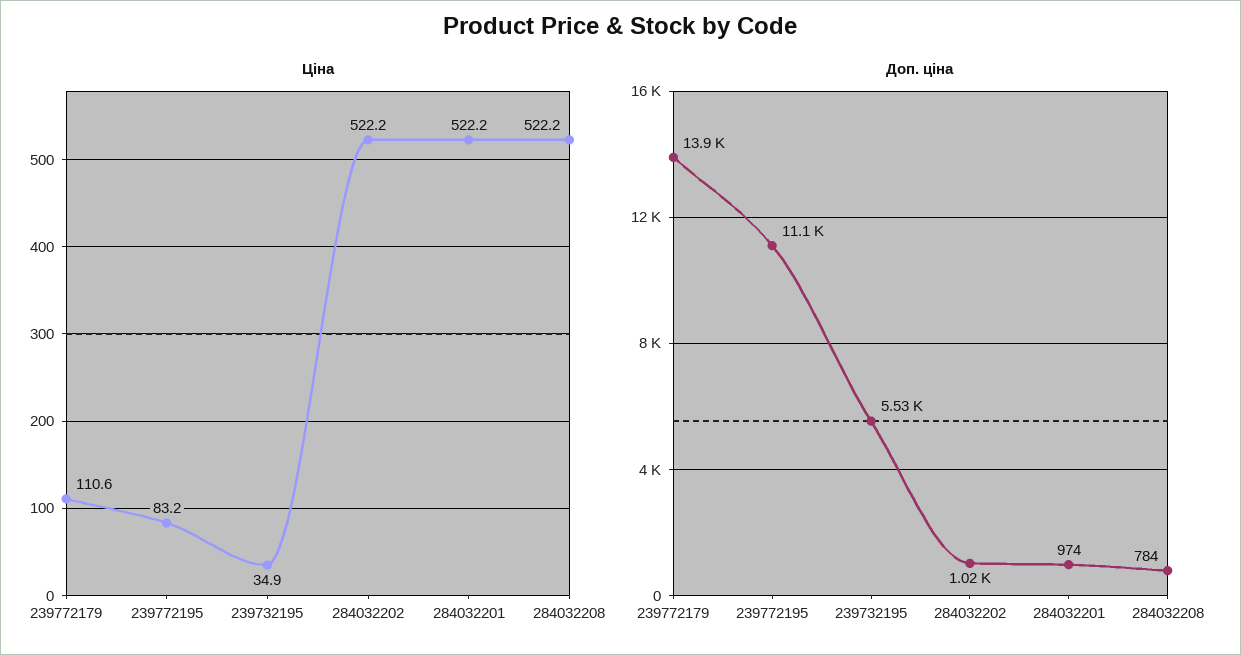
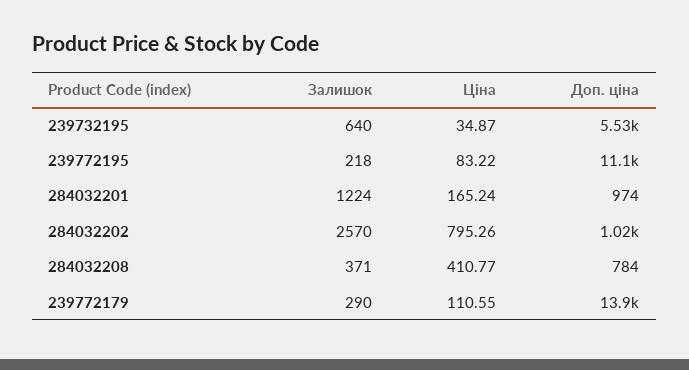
Ціна, 284032202: 522.2 -> 795.26
Ціна, 284032201: 522.2 -> 165.24
Ціна, 284032208: 522.2 -> 410.77
Залишок, 239732195: none -> 640
Залишок, 239772195: none -> 218
Залишок, 284032201: none -> 1224
Залишок, 284032202: none -> 2570
Залишок, 284032208: none -> 371
Залишок, 239772179: none -> 290

